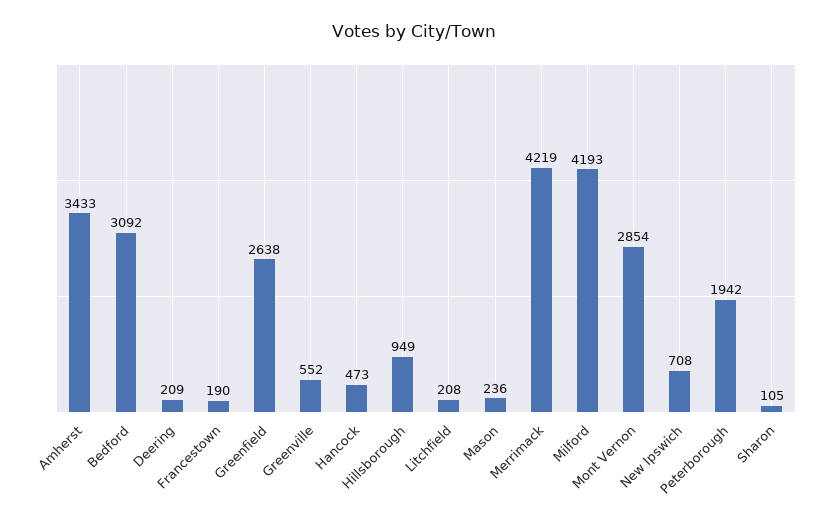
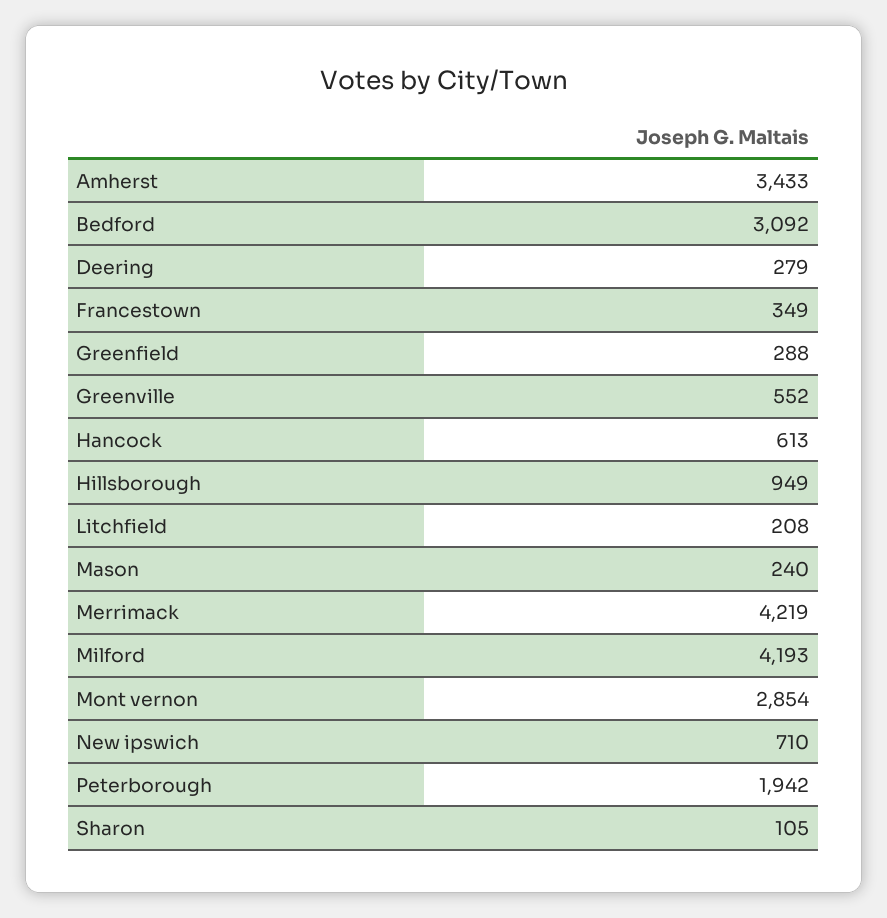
Deering: 209 -> 279
Francestown: 190 -> 349
Greenfield: 2638 -> 288
Hancock: 473 -> 613
Mason: 236 -> 240
New Ipswich: 708 -> 710

